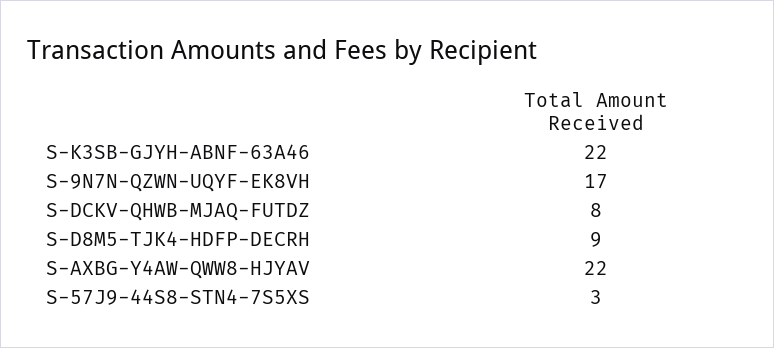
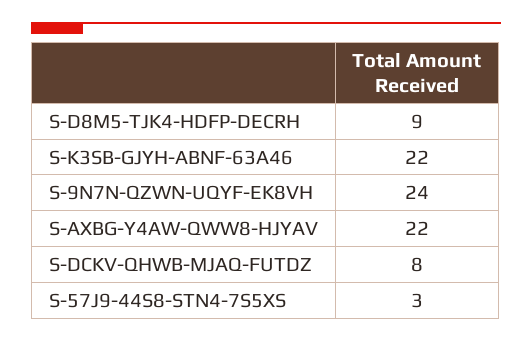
S-9N7N-QZWN-UQYF-EK8VH: 17 -> 24

